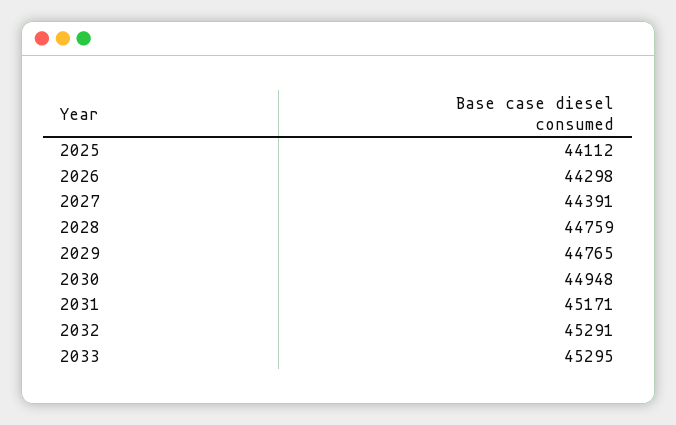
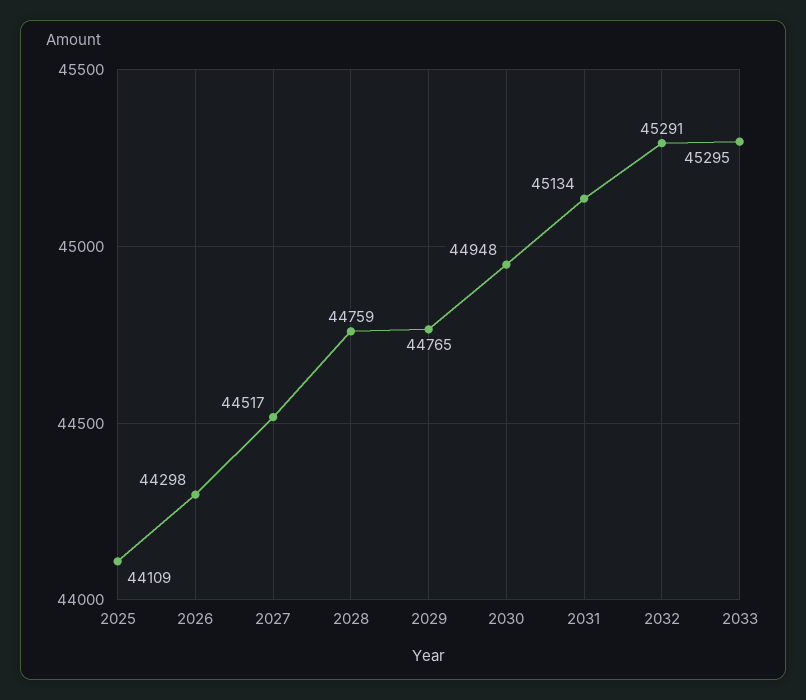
2025: 44112 -> 44109
2027: 44391 -> 44517
2031: 45171 -> 45134

